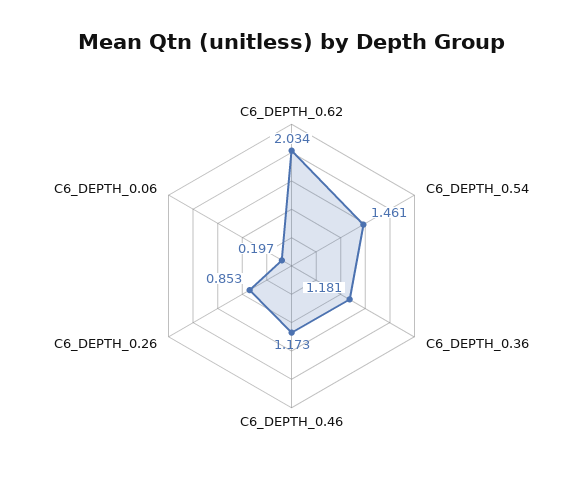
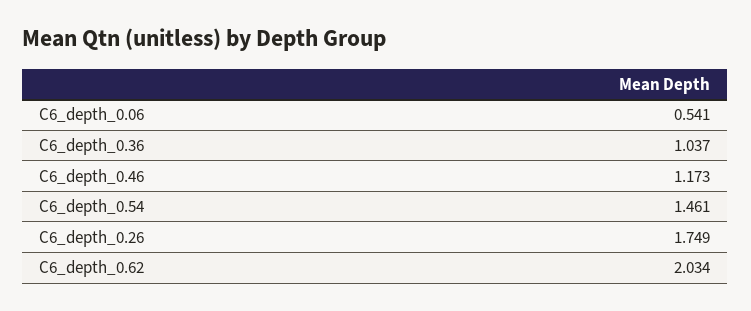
C6_DEPTH_0.36: 1.181 -> 1.037
C6_DEPTH_0.26: 0.853 -> 1.749
C6_DEPTH_0.06: 0.197 -> 0.541

